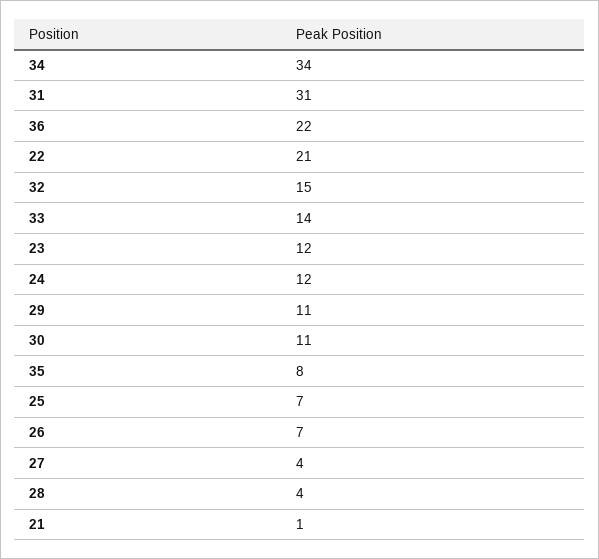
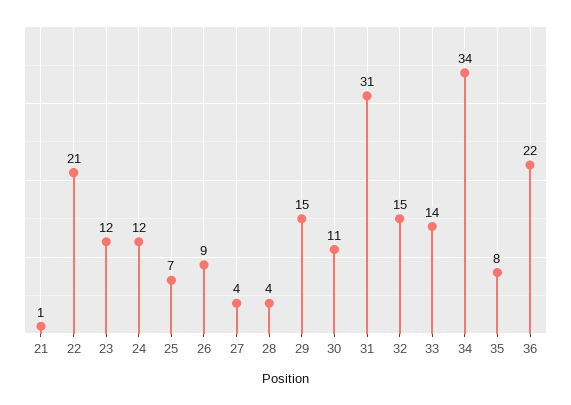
29: 11 -> 15
26: 7 -> 9

